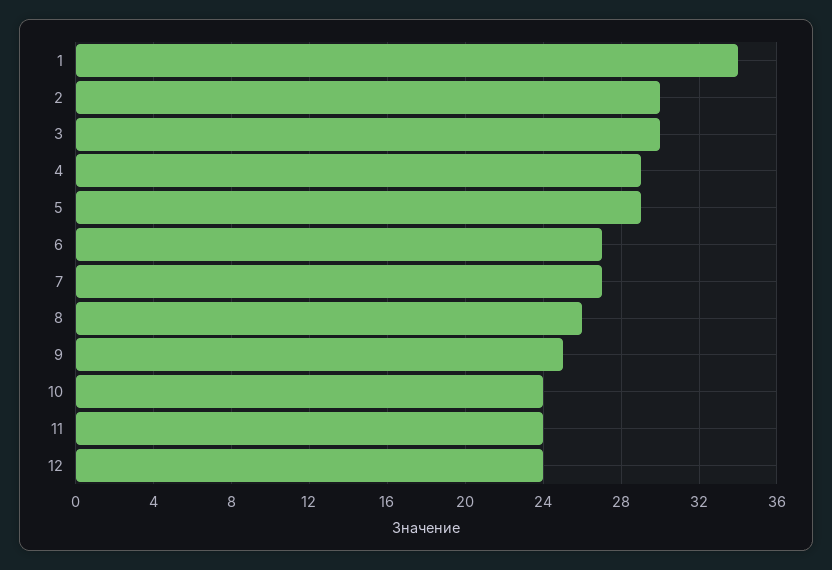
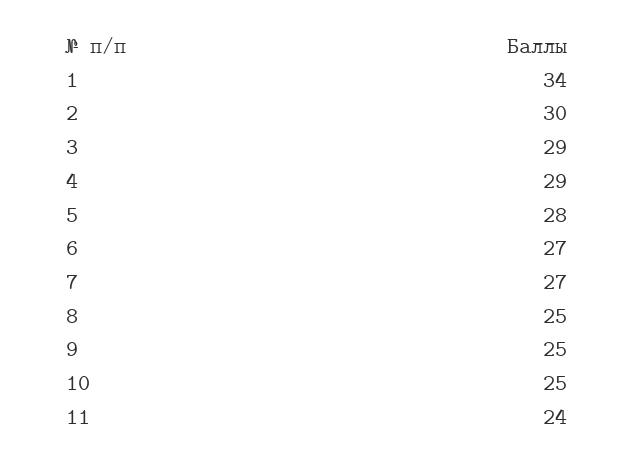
3: 30 -> 29
5: 29 -> 28
8: 26 -> 25
10: 24 -> 25
12: 24 -> none

